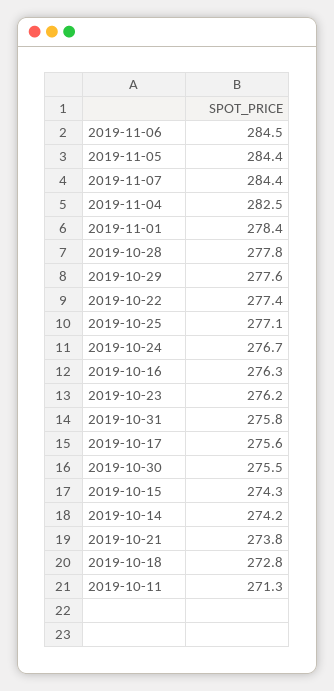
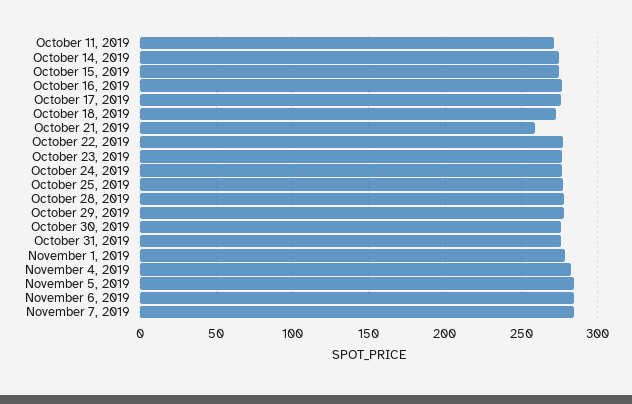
2019-10-21: 273.8 -> 260

